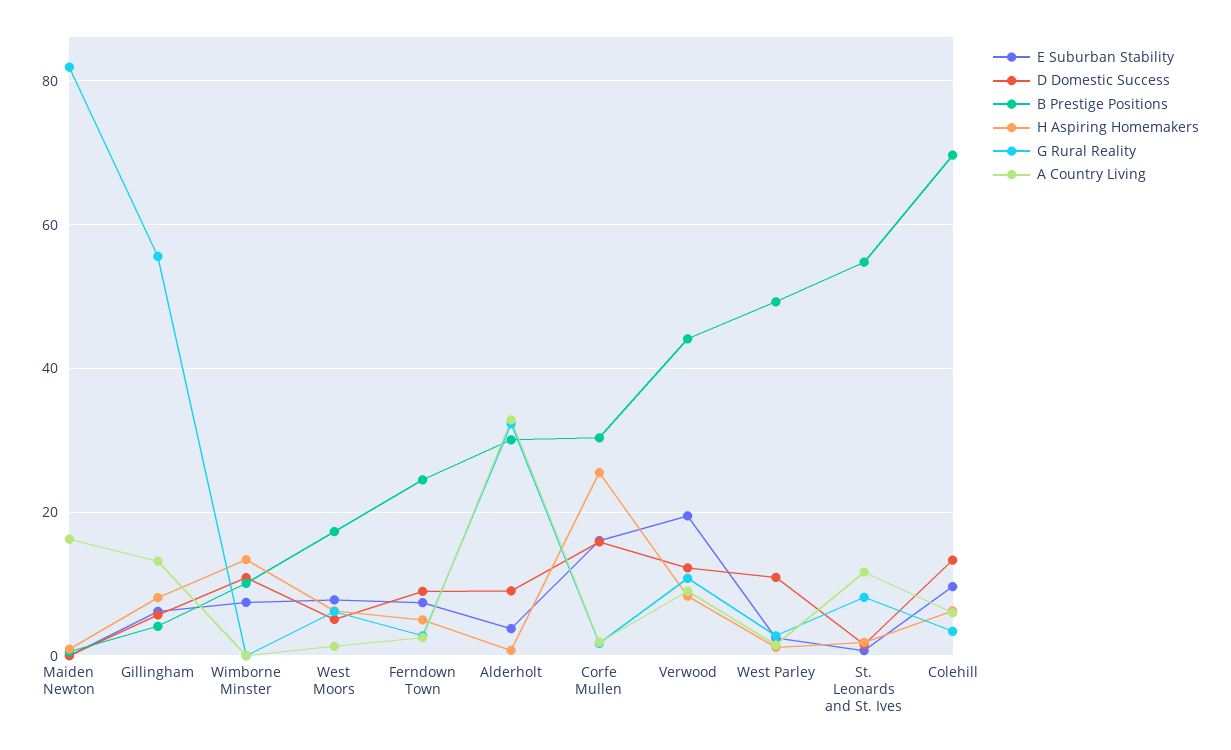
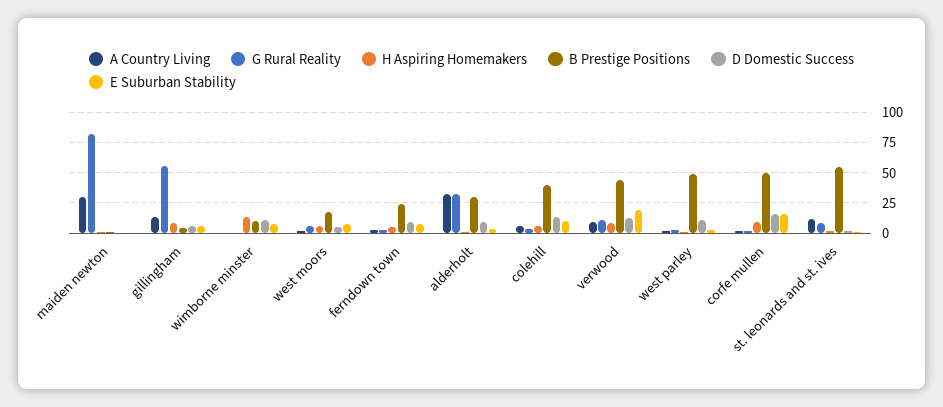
A Country Living, Maiden Newton: 16 -> 30
B Prestige Positions, Corfe Mullen: 30 -> 50
H Aspiring Homemakers, Corfe Mullen: 26 -> 10
B Prestige Positions, Colehill: 70 -> 40

